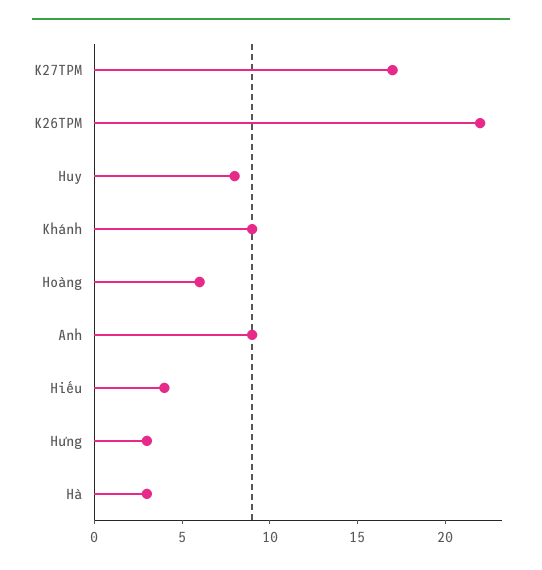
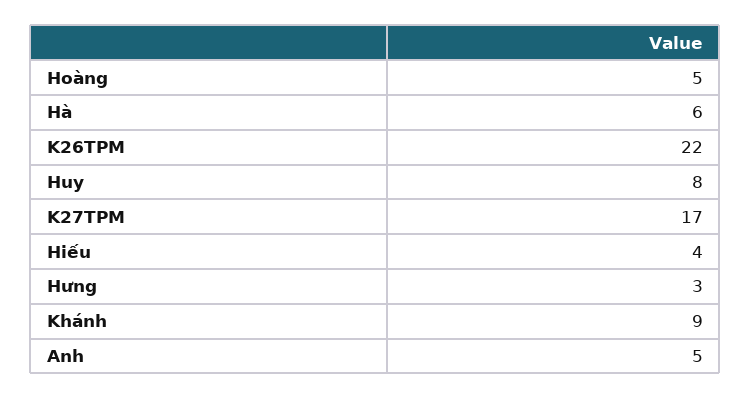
Hoàng: 6 -> 5
Anh: 9 -> 5
Hà: 3 -> 6

